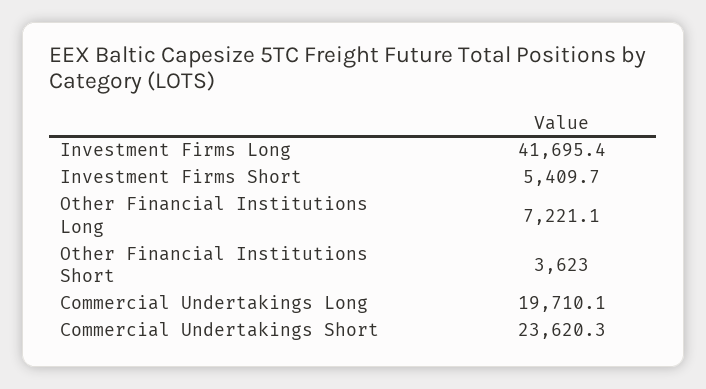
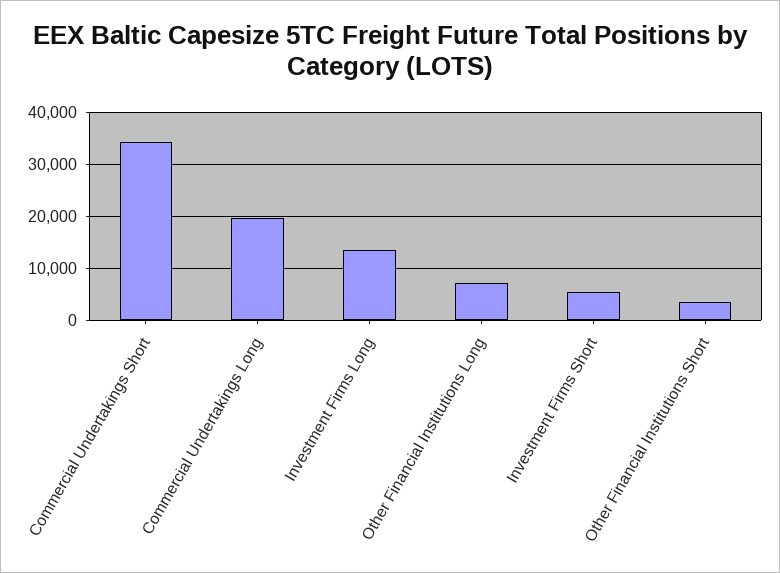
Investment Firms Long: 41695.4 -> 14000
Commercial Undertakings Short: 23620.3 -> 34000

